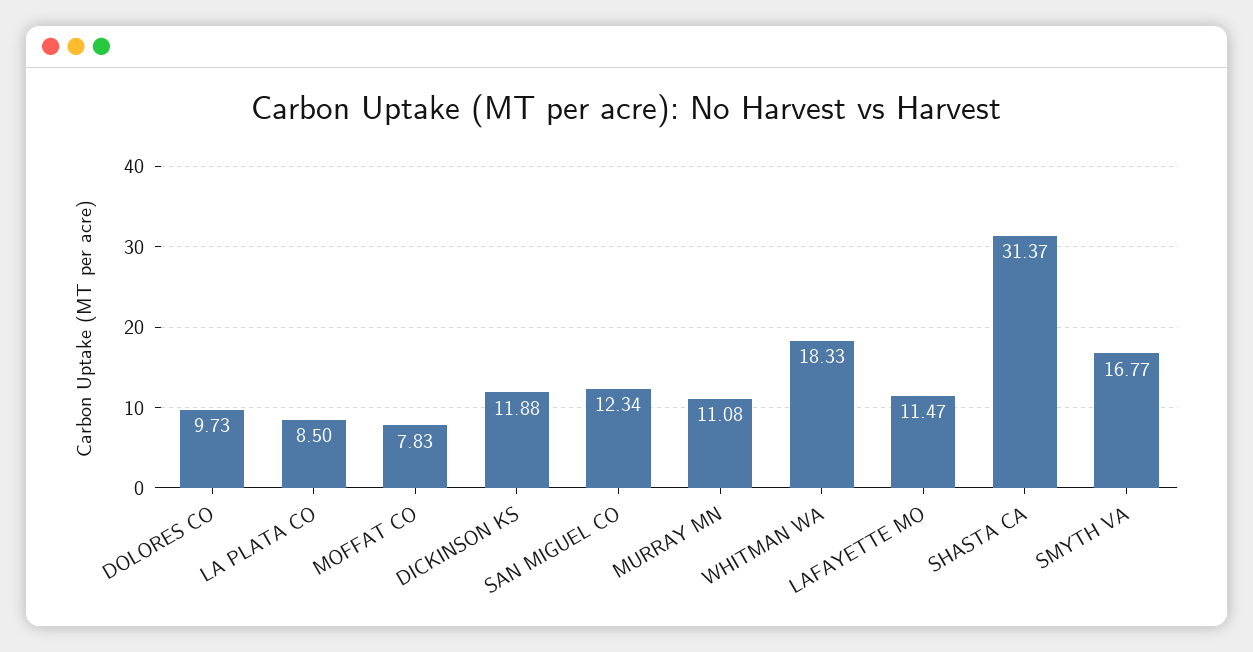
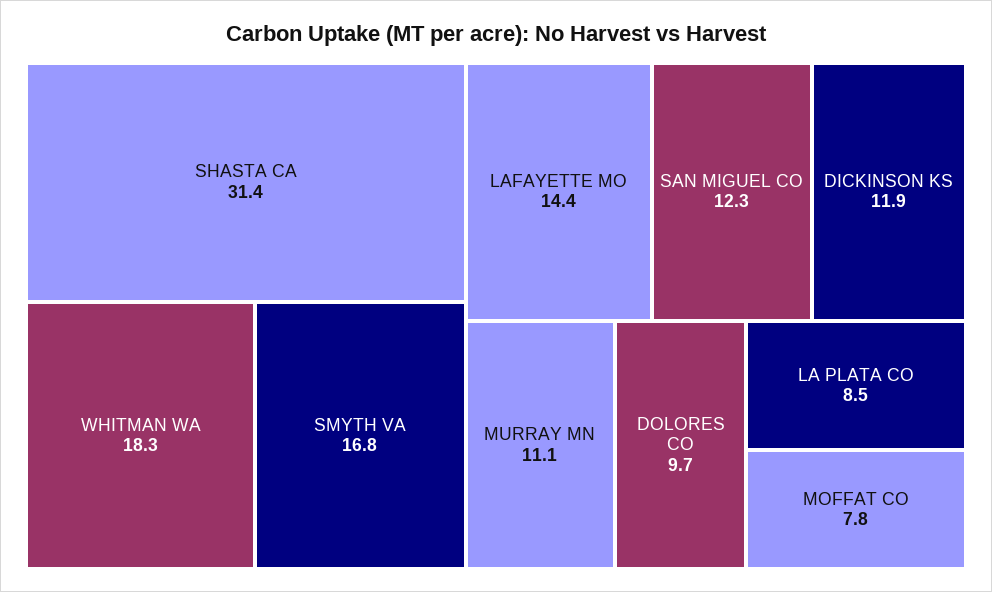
LAFAYETTE MO: 11.47 -> 14.4

